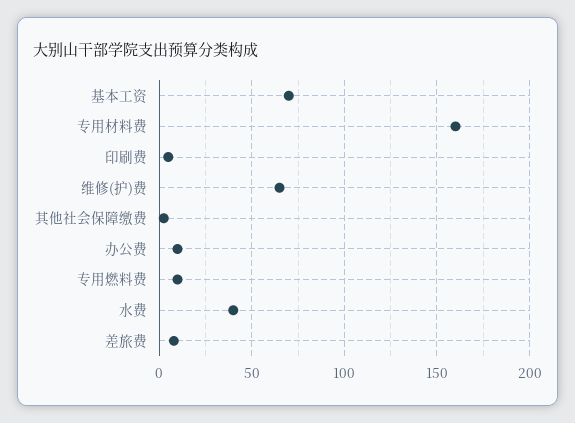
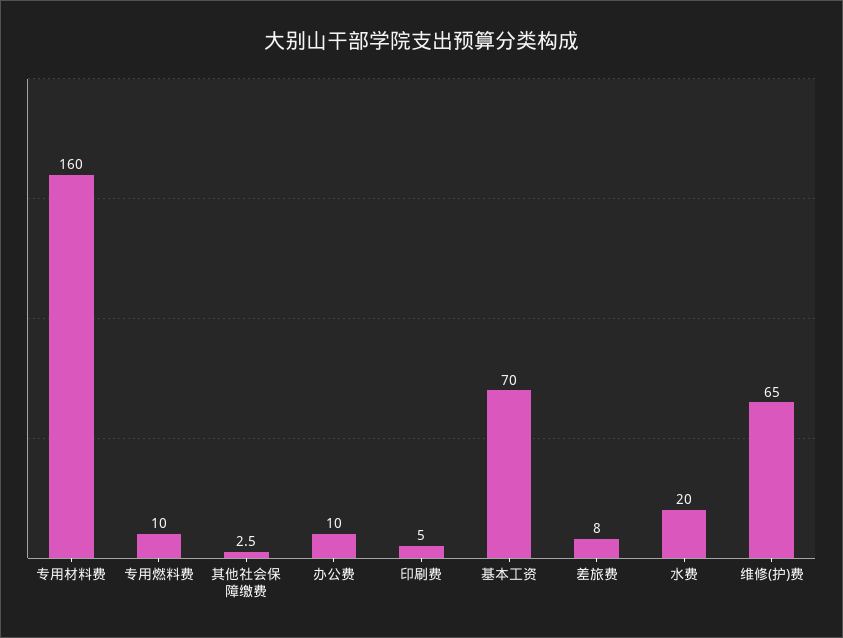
水费: 40 -> 20

